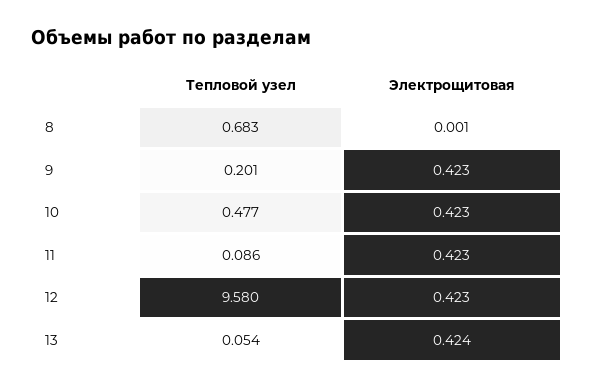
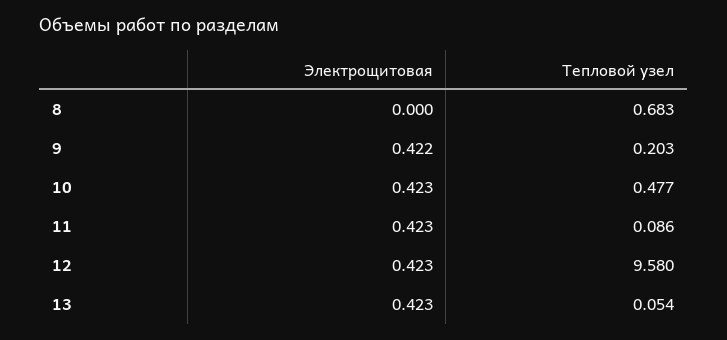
Электрощитовая, 8: 0.001 -> 0
Тепловой узел, 9: 0.201 -> 0.203
Электрощитовая, 9: 0.423 -> 0.422
Электрощитовая, 13: 0.424 -> 0.423

